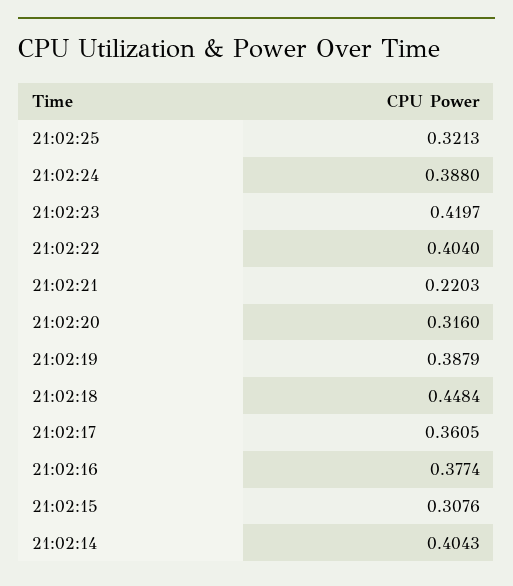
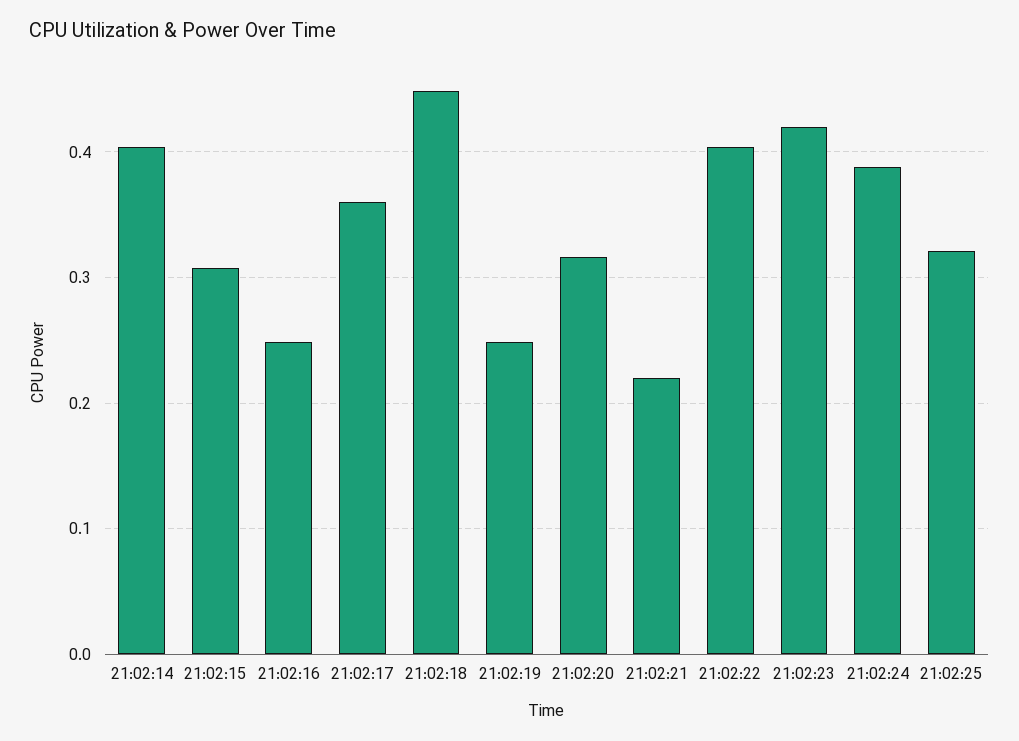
21:02:19: 0.3879 -> 0.25
21:02:16: 0.3774 -> 0.25

